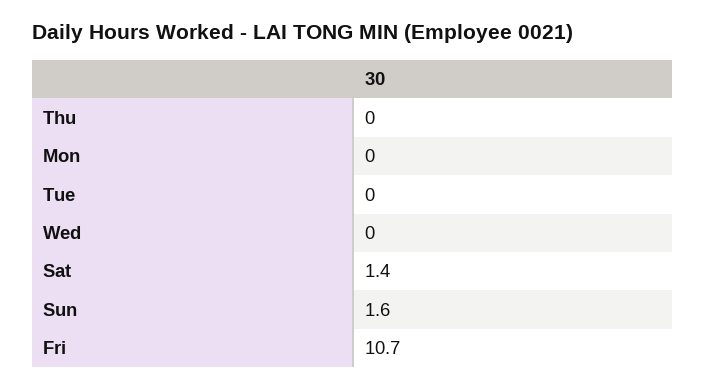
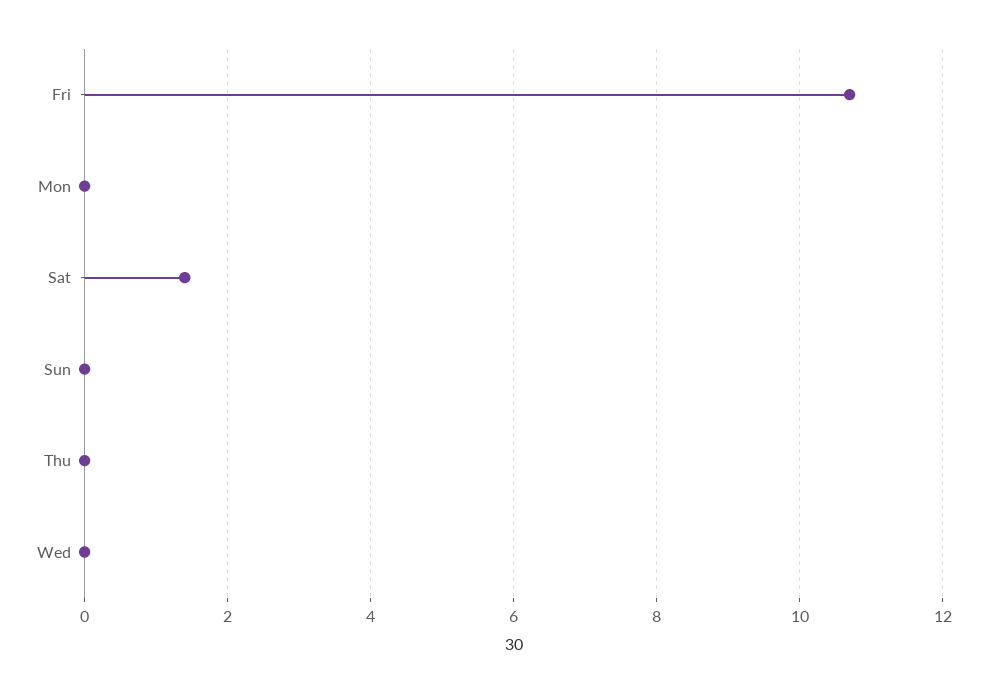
Tue: 0 -> none
Sun: 1.6 -> 0

